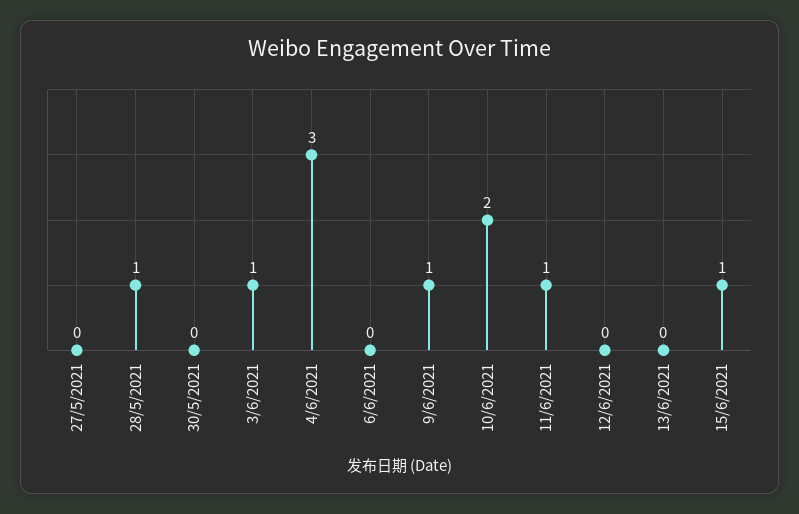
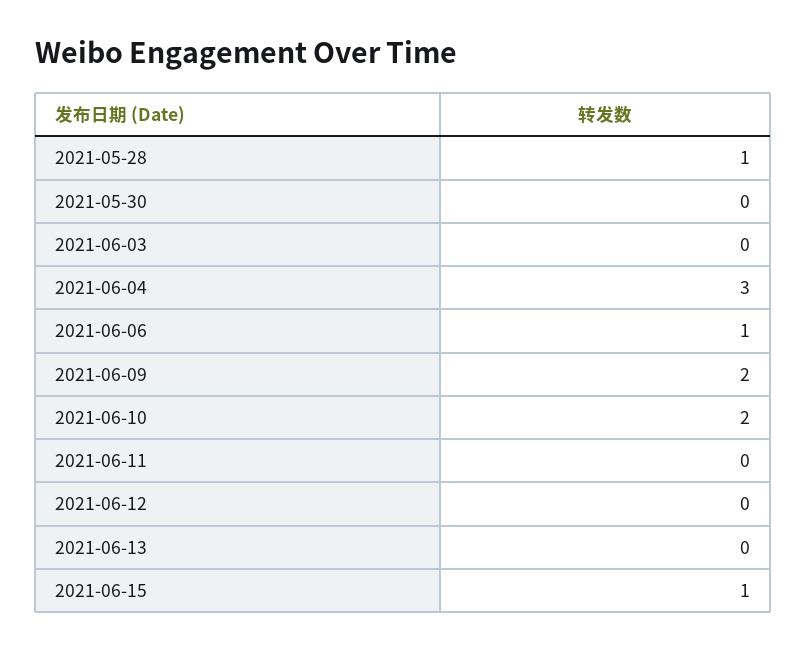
27/5/2021: 0 -> none
3/6/2021: 1 -> 0
6/6/2021: 0 -> 1
9/6/2021: 1 -> 2
11/6/2021: 1 -> 0

